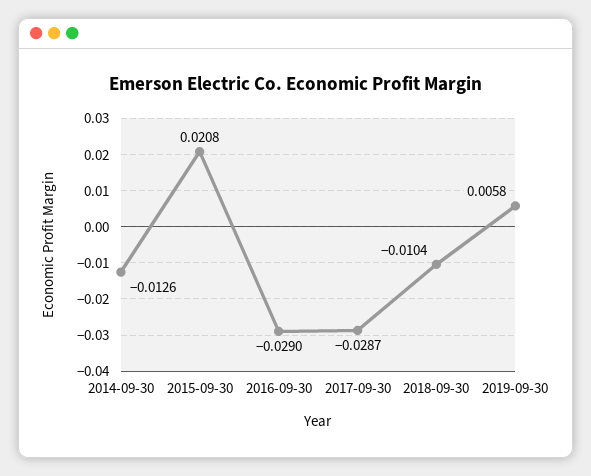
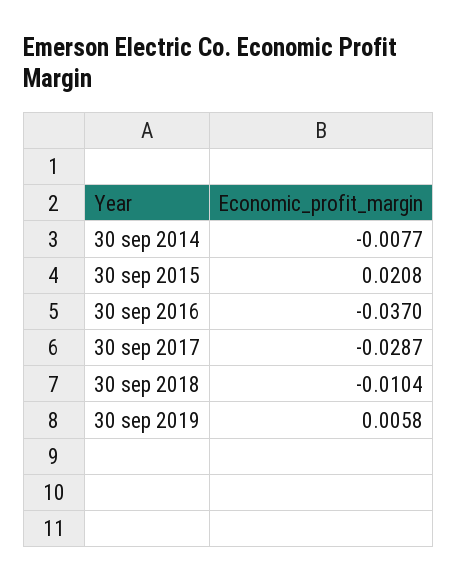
2014-09-30: -0.0126 -> -0.0077
2016-09-30: -0.029 -> -0.037

